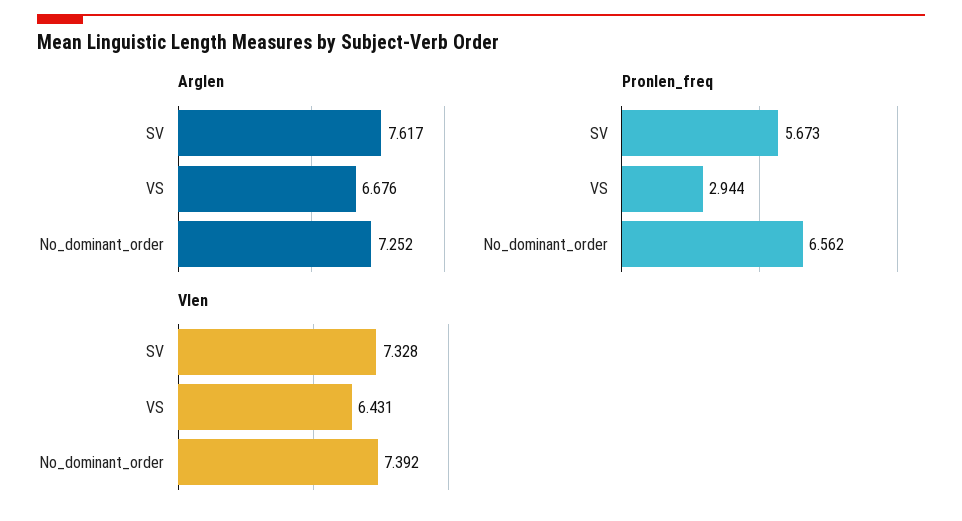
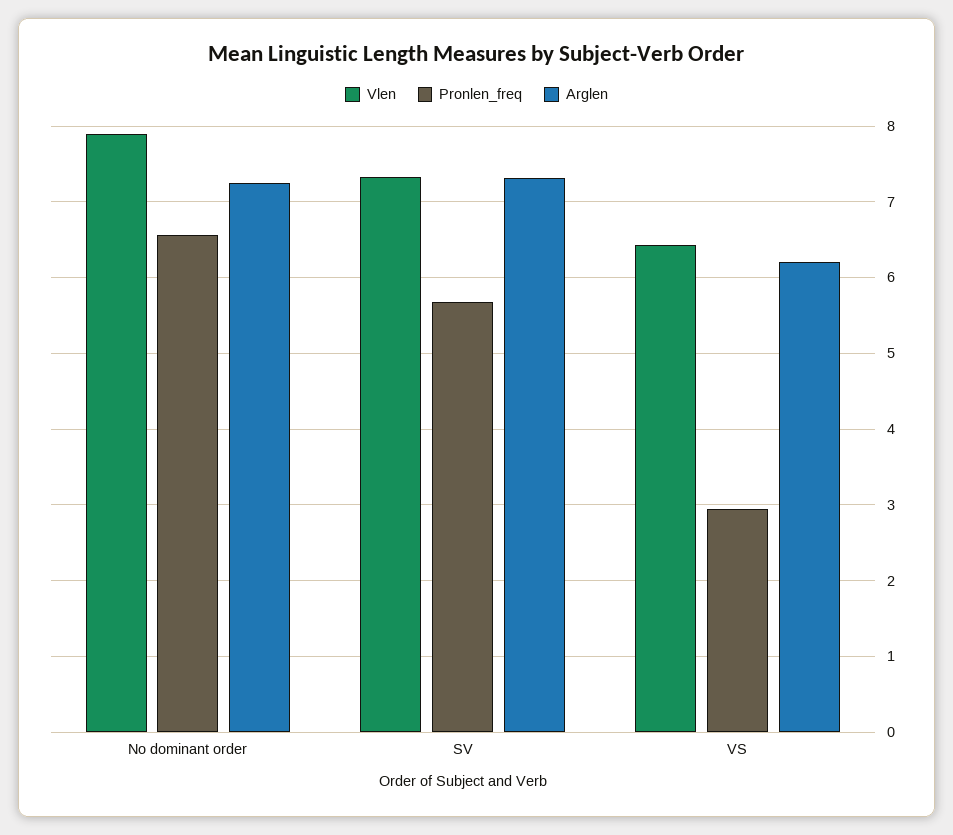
Arglen, SV: 7.617 -> 7.3
Arglen, VS: 6.676 -> 6.2
Vlen, No_dominant_order: 7.392 -> 7.9

